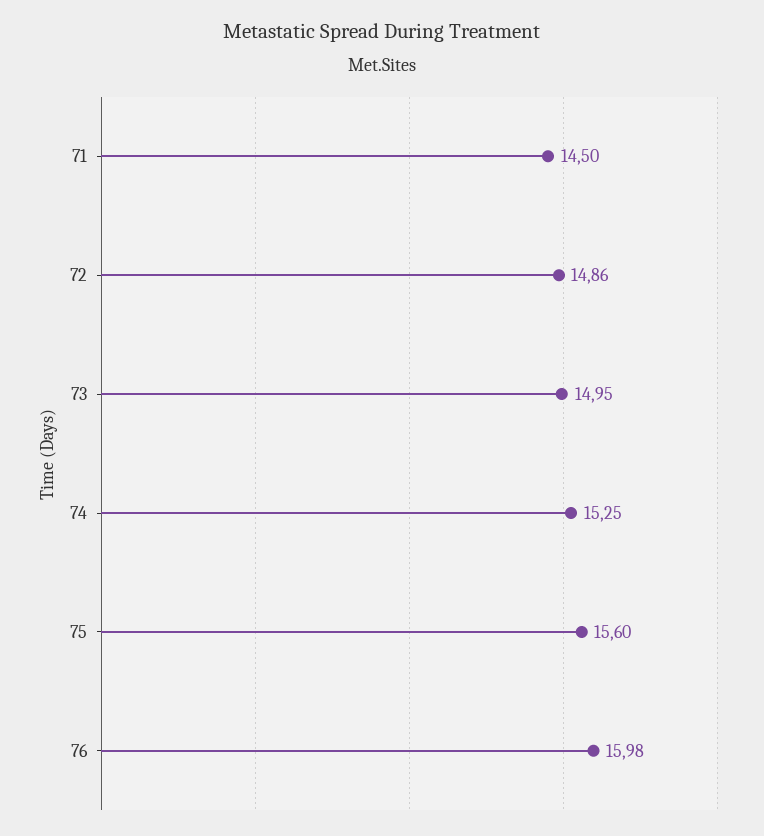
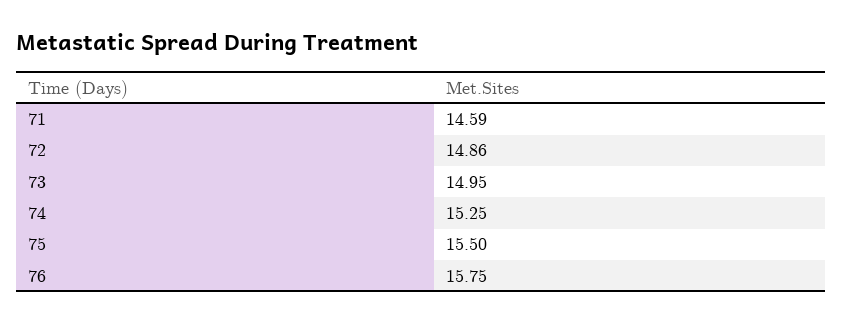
71: 14.5 -> 14.59
75: 15.6 -> 15.5
76: 15.98 -> 15.75

